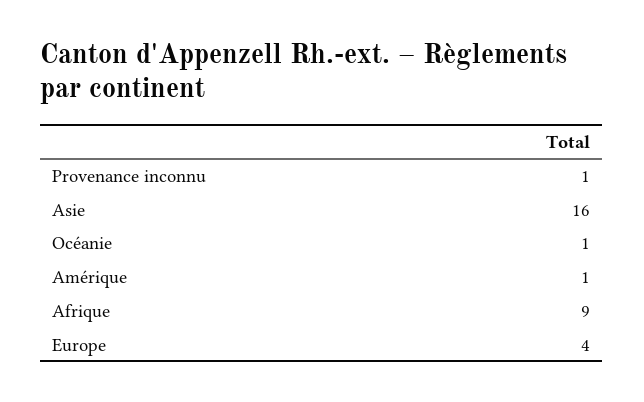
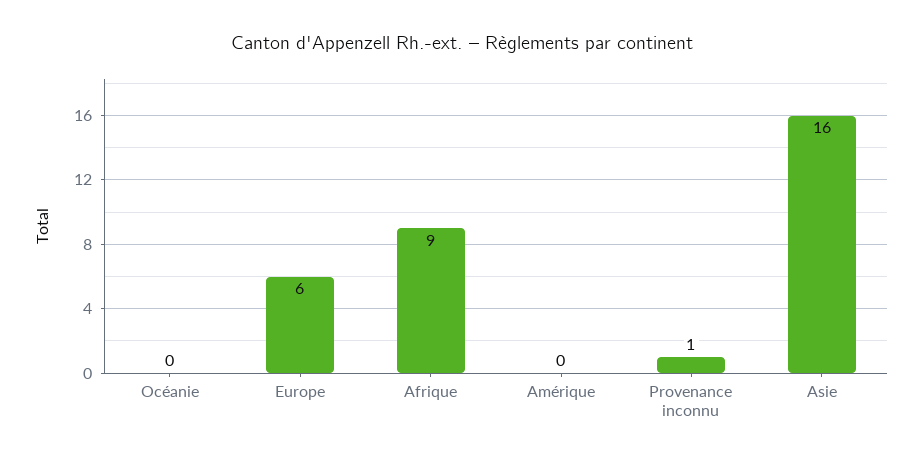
Océanie: 1 -> 0
Amérique: 1 -> 0
Europe: 4 -> 6

